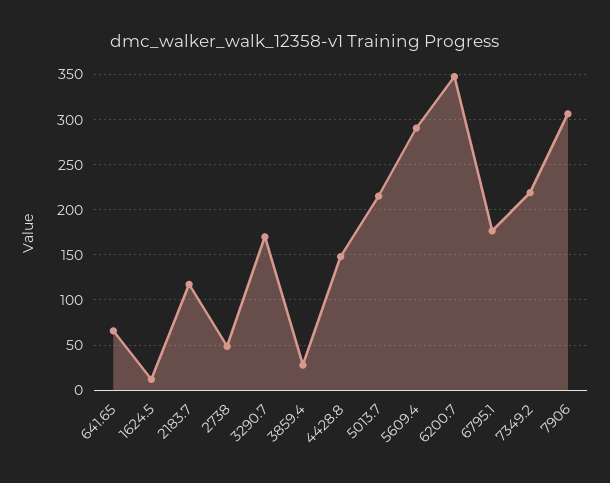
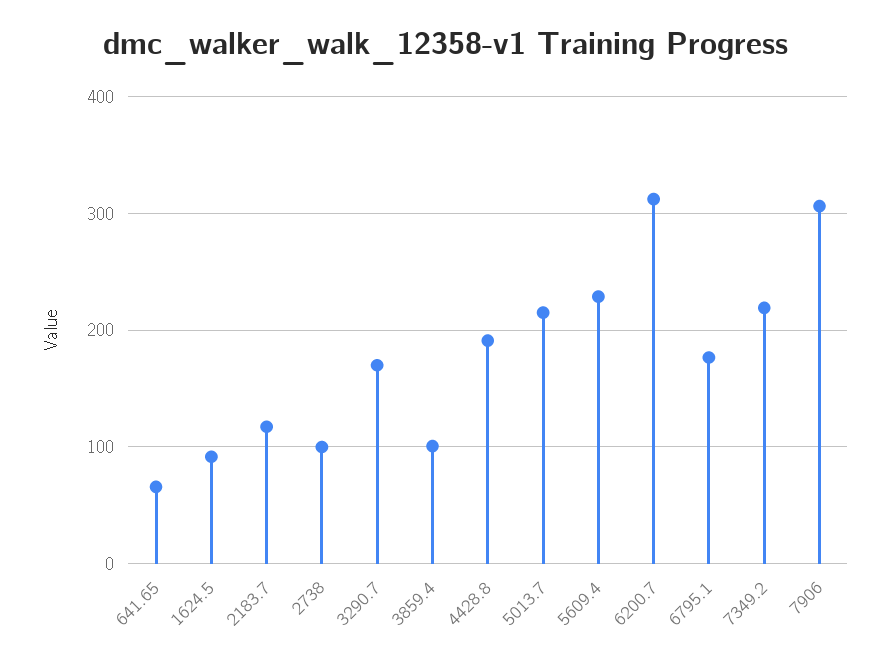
1624.5: 10 -> 90
2738: 50 -> 100
3859.4: 30 -> 100
4428.8: 150 -> 190
5609.4: 290 -> 230
6200.7: 350 -> 310

